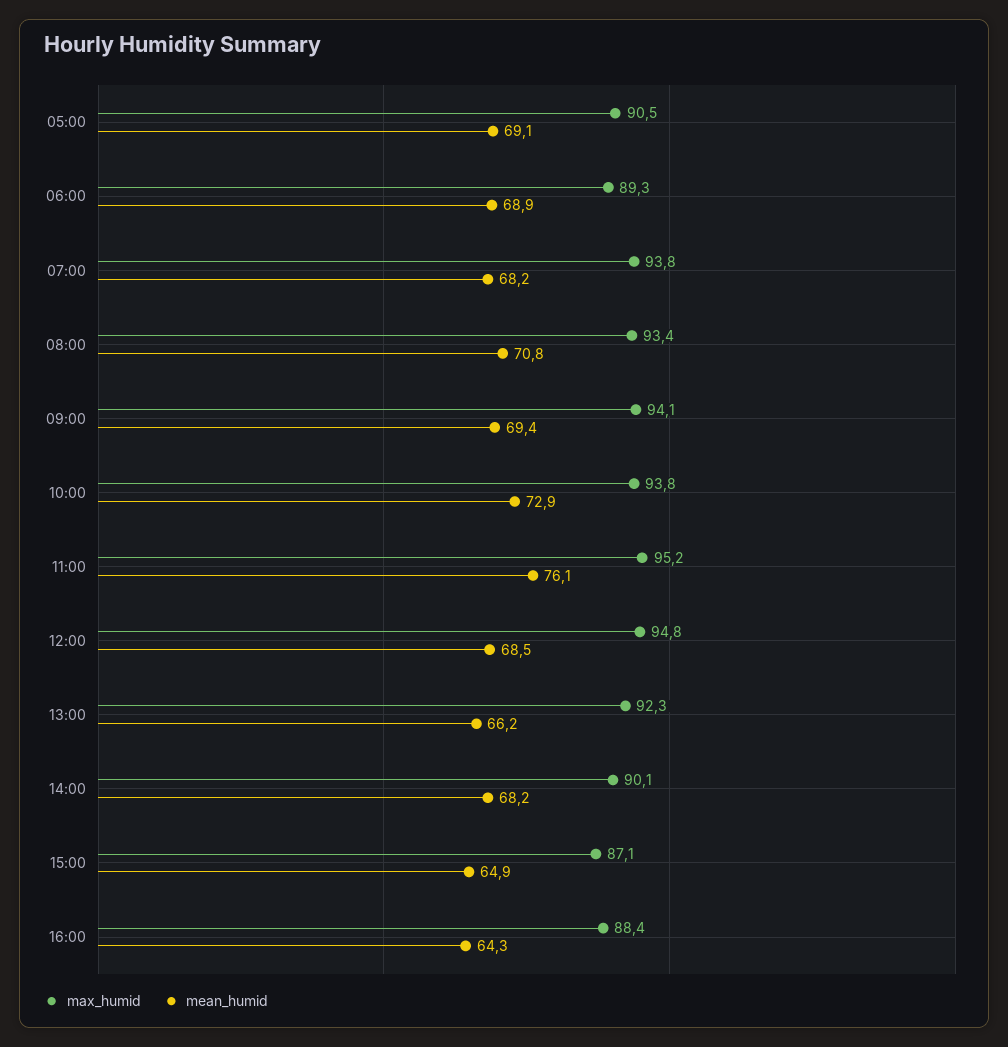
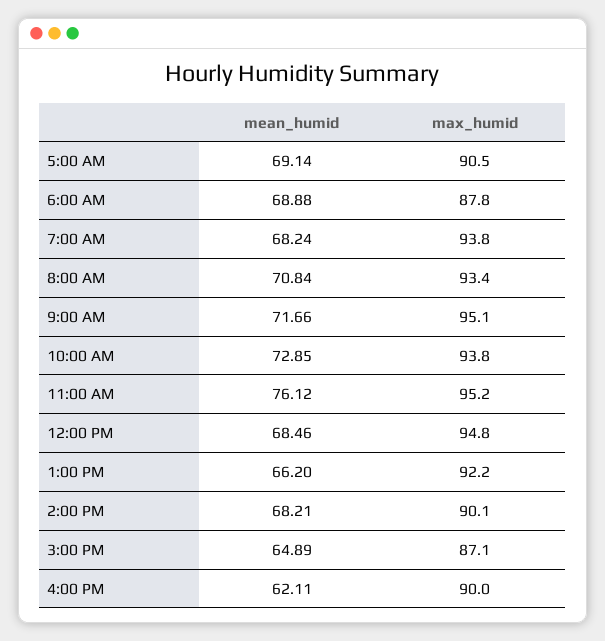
max_humid, 06:00: 89.3 -> 87.8
max_humid, 09:00: 94.1 -> 95.1
mean_humid, 09:00: 69.4 -> 71.66
max_humid, 13:00: 92.3 -> 92.2
max_humid, 16:00: 88.4 -> 90
mean_humid, 16:00: 64.3 -> 62.11

